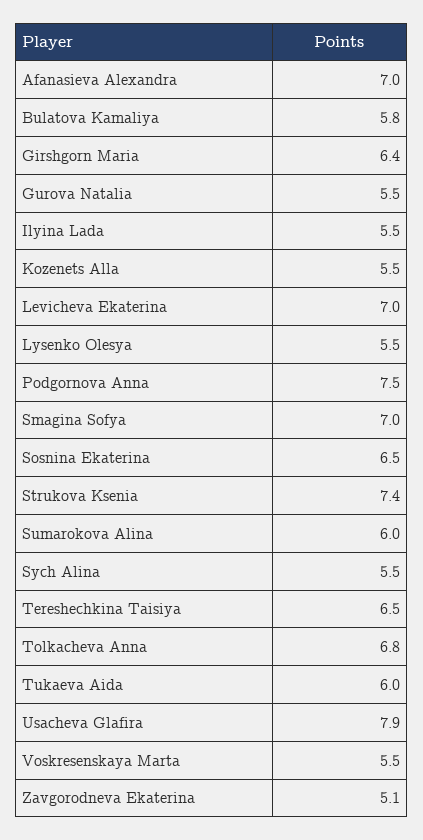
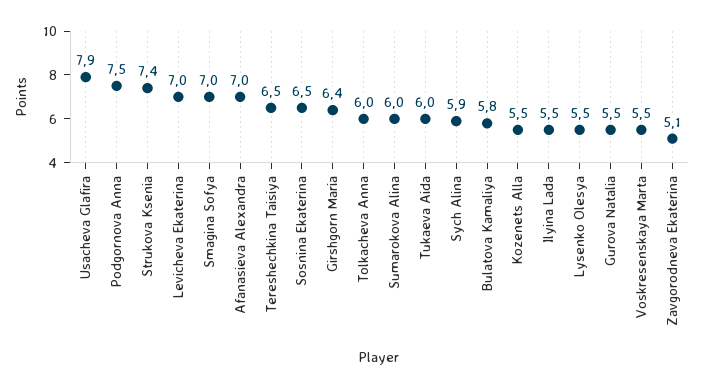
Sych Alina: 5.5 -> 5.9
Tolkacheva Anna: 6.8 -> 6

